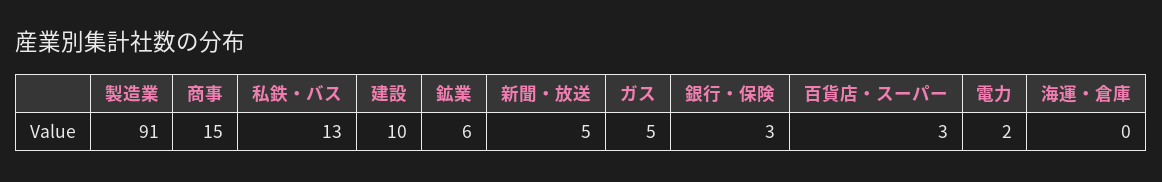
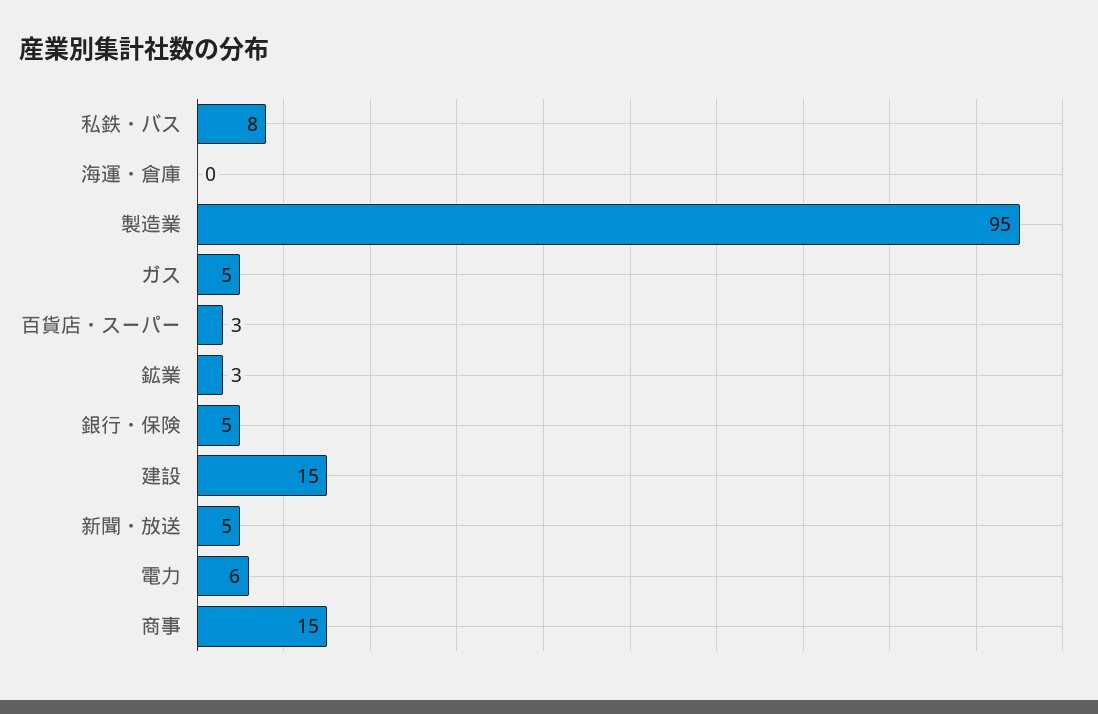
製造業: 91 -> 95
私鉄・バス: 13 -> 8
建設: 10 -> 15
鉱業: 6 -> 3
銀行・保険: 3 -> 5
電力: 2 -> 6

